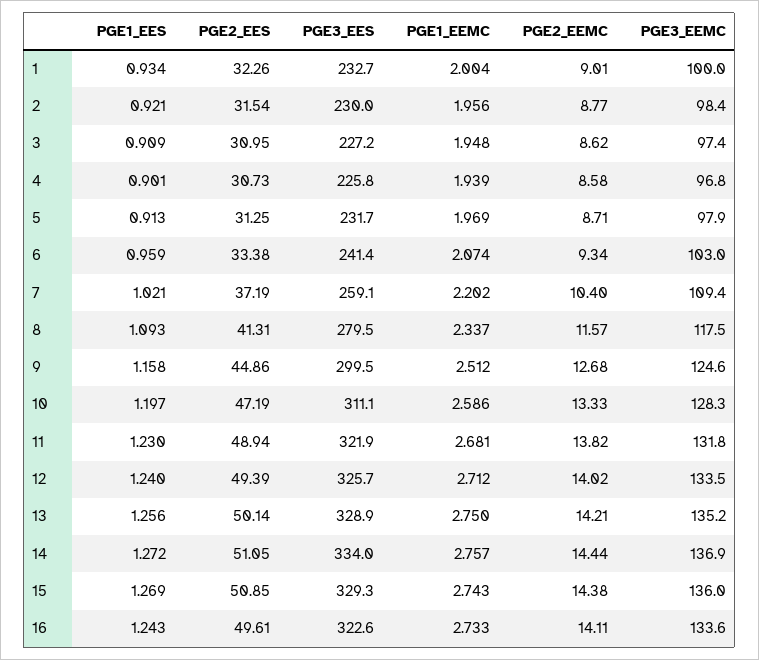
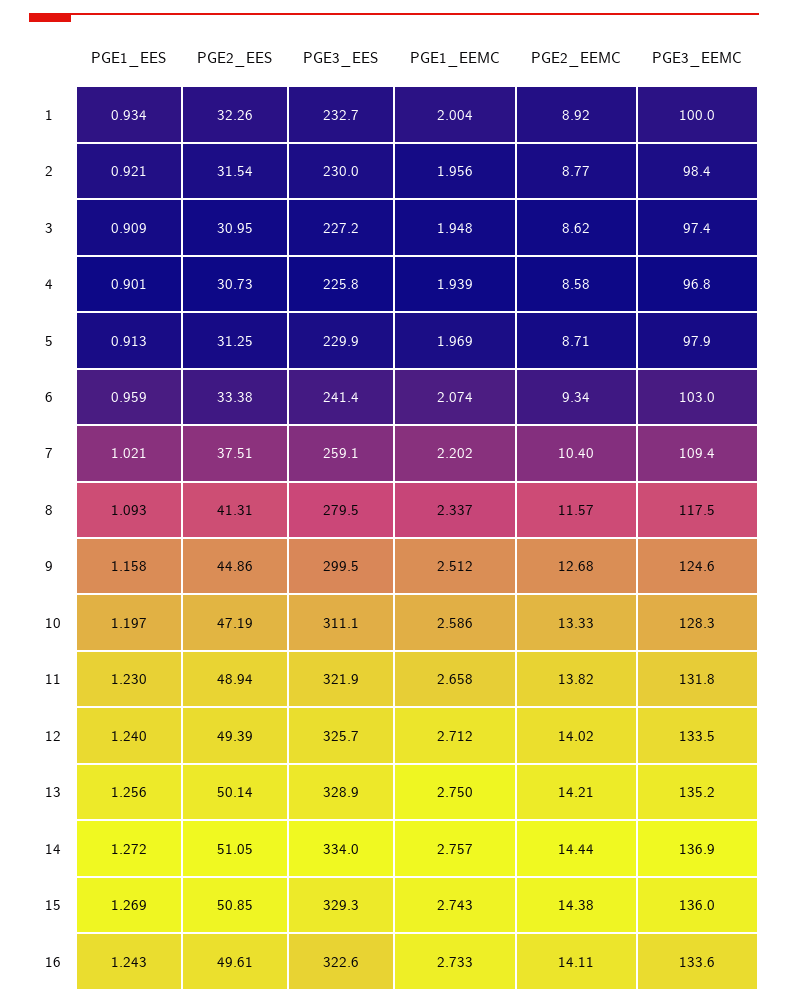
PGE2_EEMC, 1: 9.01 -> 8.92
PGE3_EES, 5: 231.7 -> 229.9
PGE2_EES, 7: 37.19 -> 37.51
PGE1_EEMC, 11: 2.681 -> 2.658

